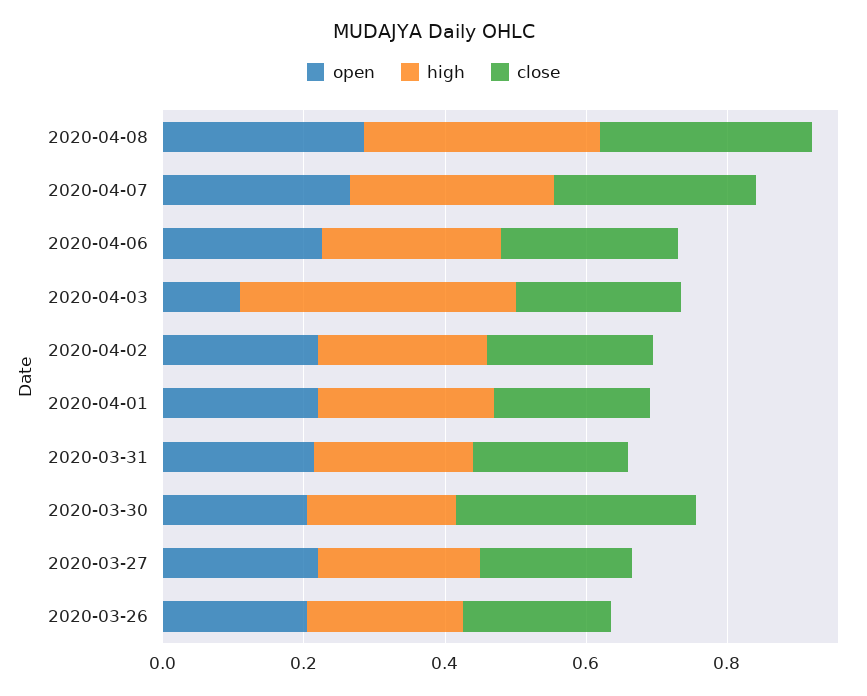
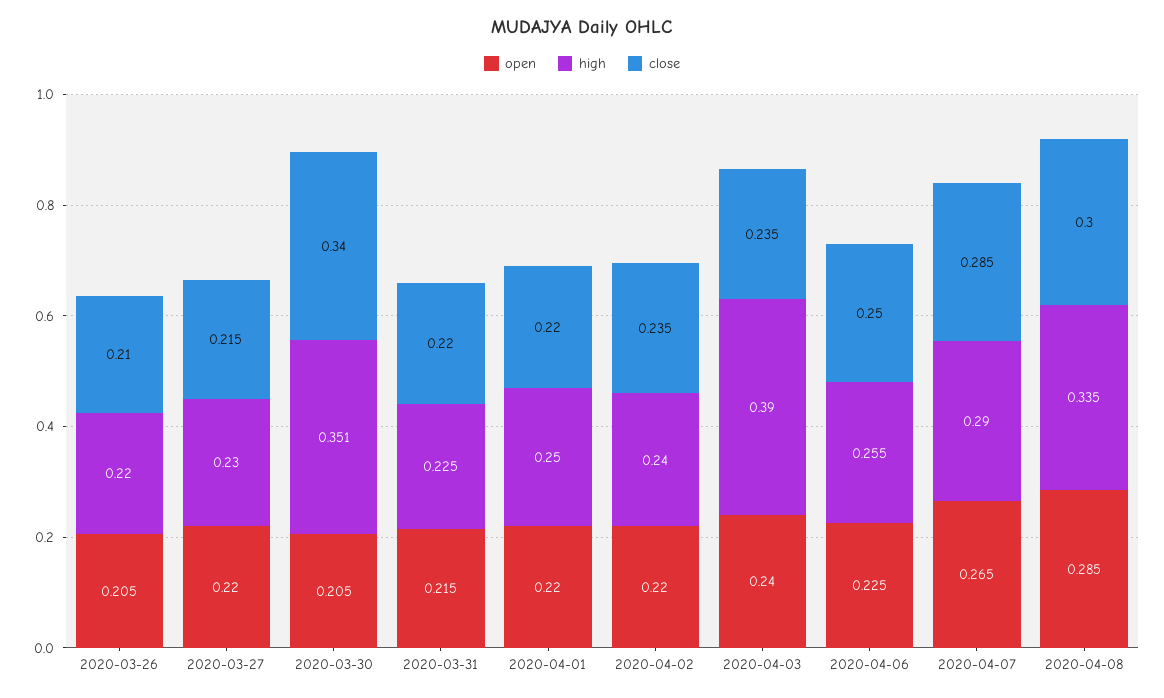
open, 2020-04-03: 0.1 -> 0.24
high, 2020-03-30: 0.2 -> 0.351

